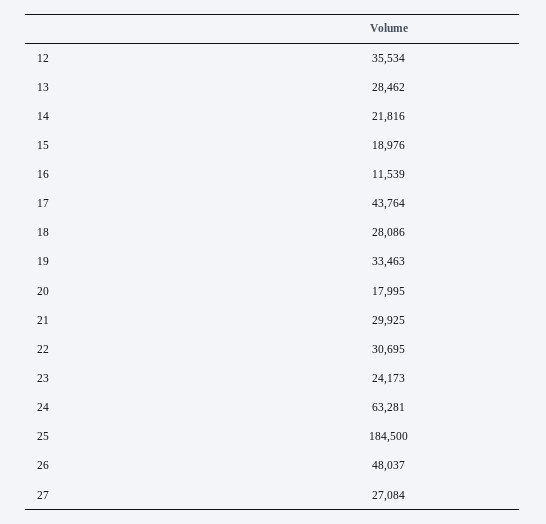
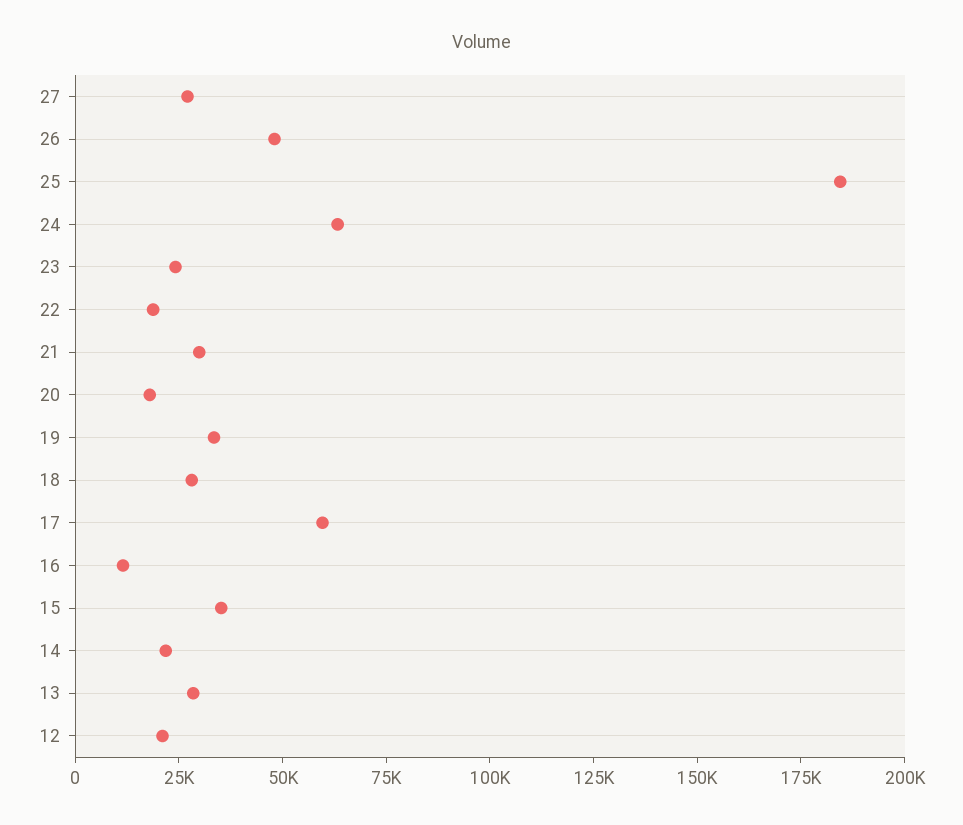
12: 35534 -> 20000
15: 18976 -> 35000
17: 43764 -> 60000
22: 30695 -> 20000

